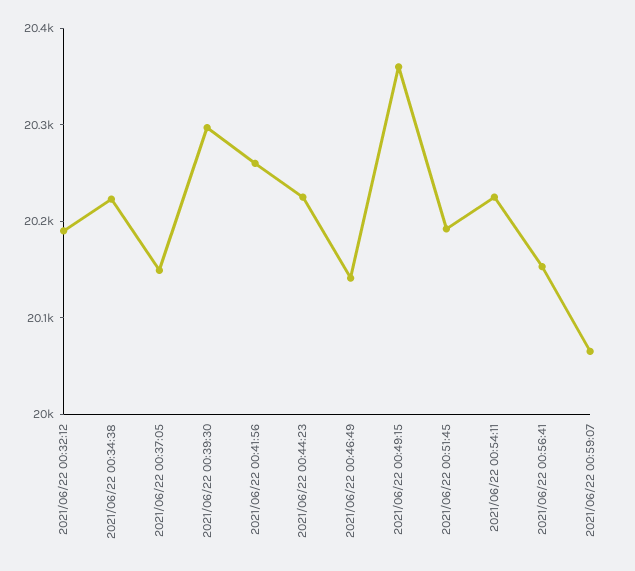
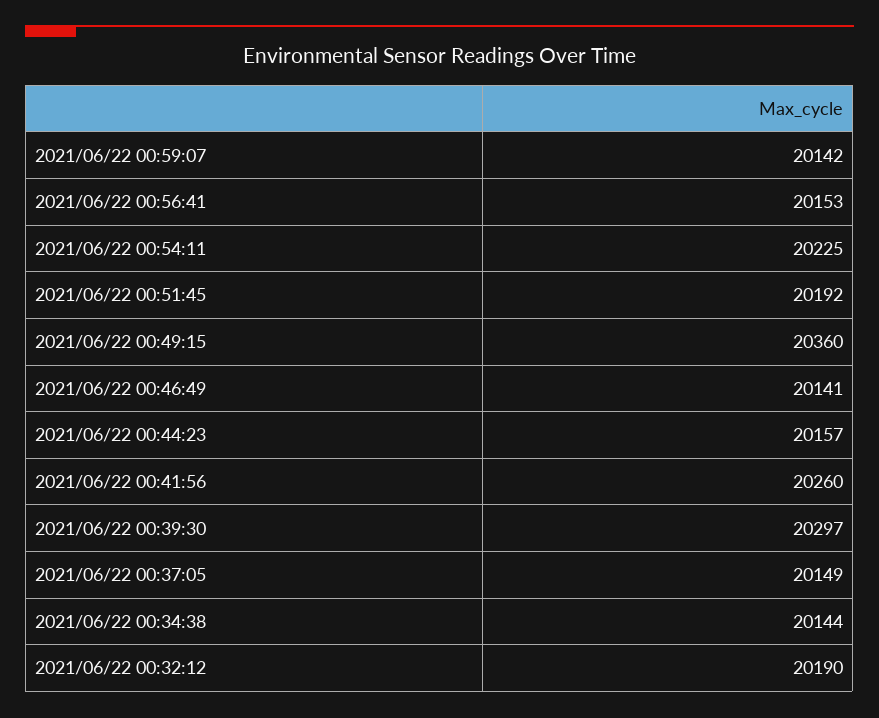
2021/06/22 00:34:38: 20220 -> 20144
2021/06/22 00:44:23: 20220 -> 20157
2021/06/22 00:59:07: 20060 -> 20142

